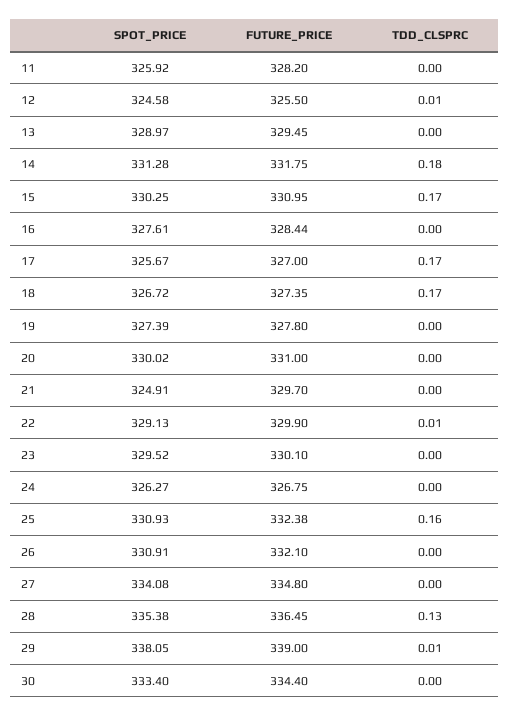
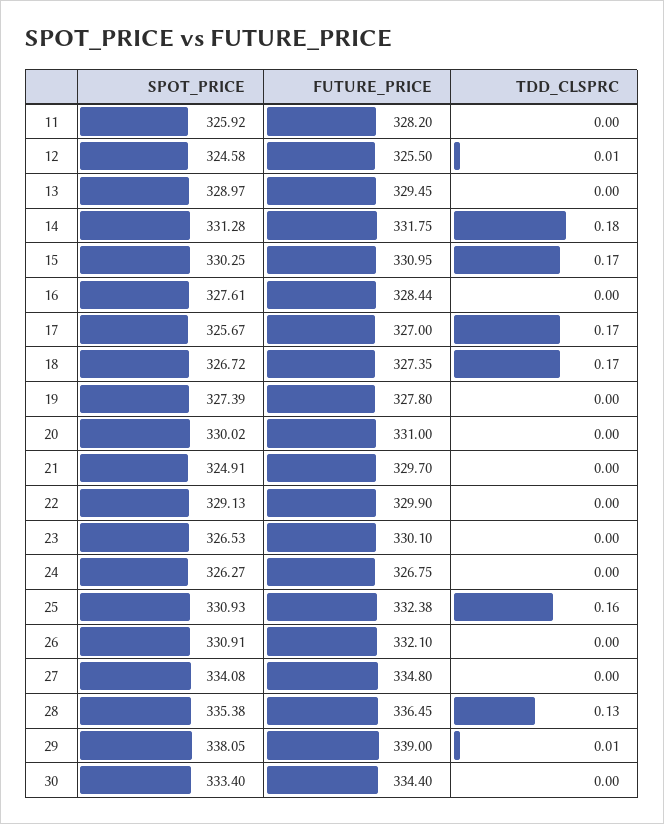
TDD_CLSPRC, 22: 0.01 -> 0
SPOT_PRICE, 23: 329.52 -> 326.53

